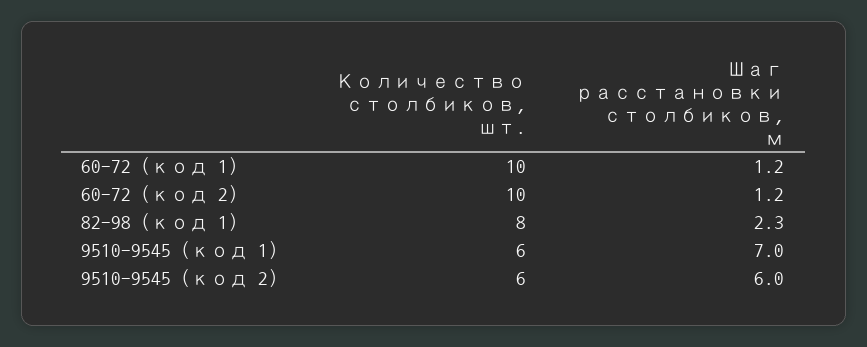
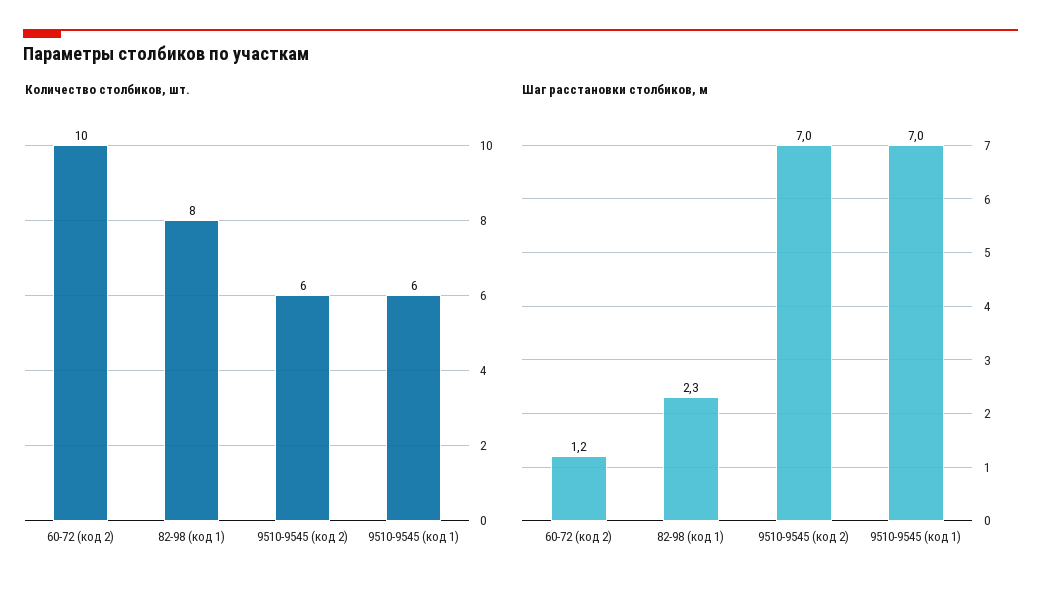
Количество столбиков, шт., 60-72 (код 1): 10 -> none
Шаг расстановки столбиков, м, 60-72 (код 1): 1.2 -> none
Шаг расстановки столбиков, м, 9510-9545 (код 2): 6 -> 7

